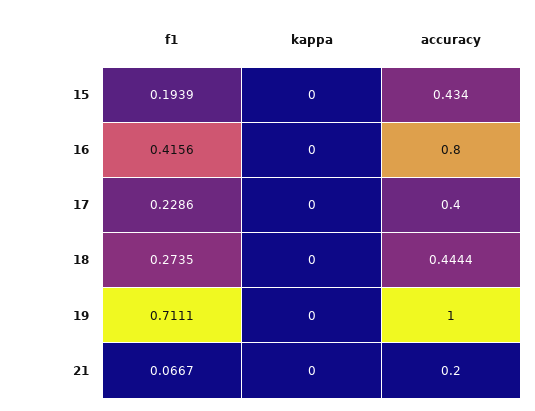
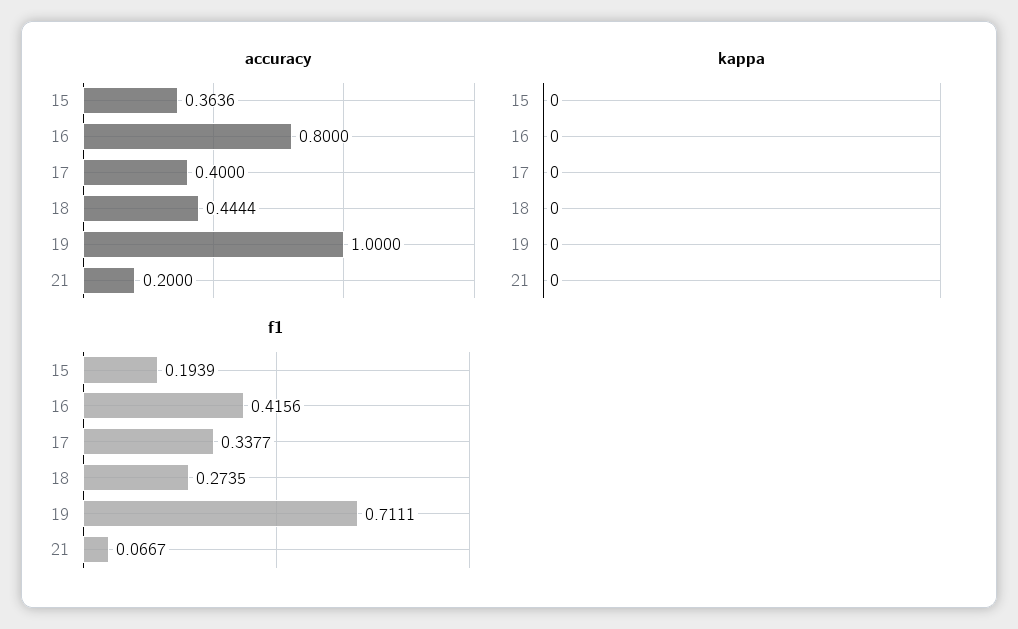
accuracy, 15: 0.434 -> 0.3636
f1, 17: 0.2286 -> 0.3377

